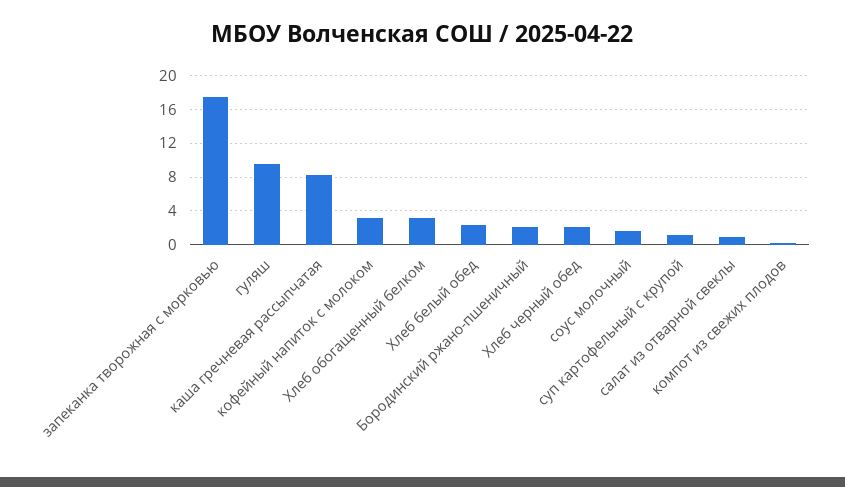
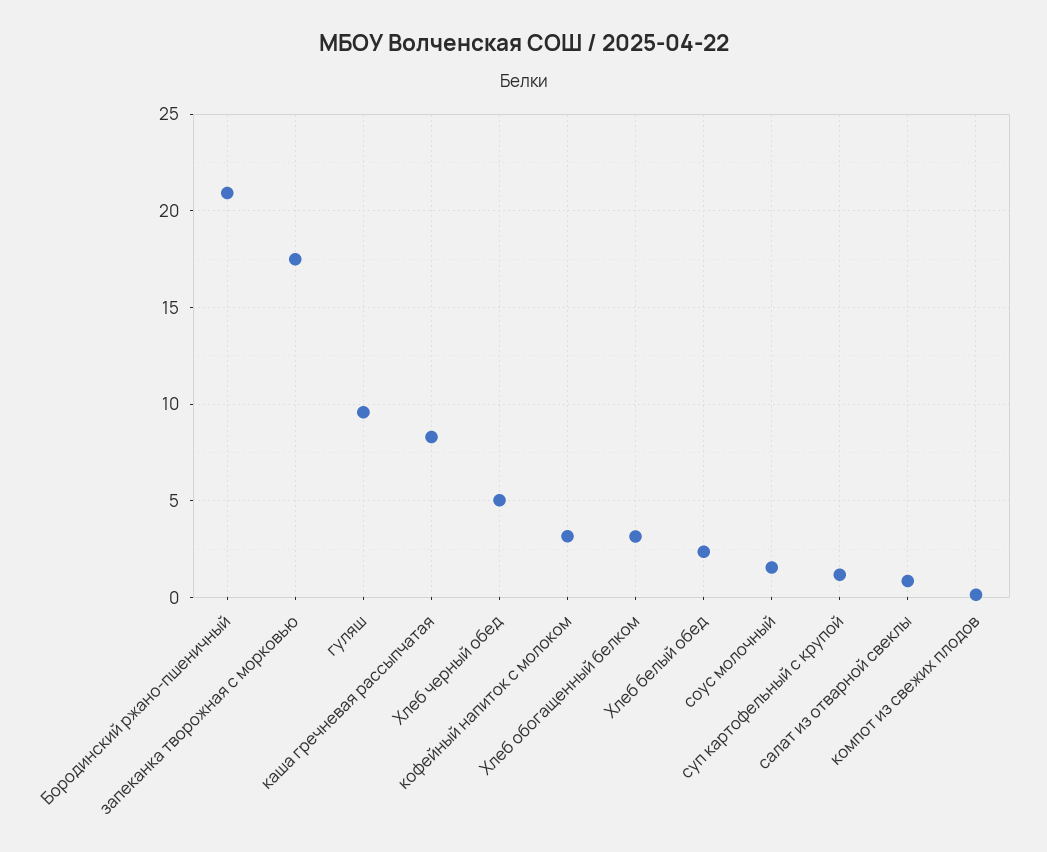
Бородинский ржано-пшеничный: 2 -> 21
Хлеб черный обед: 2 -> 5

